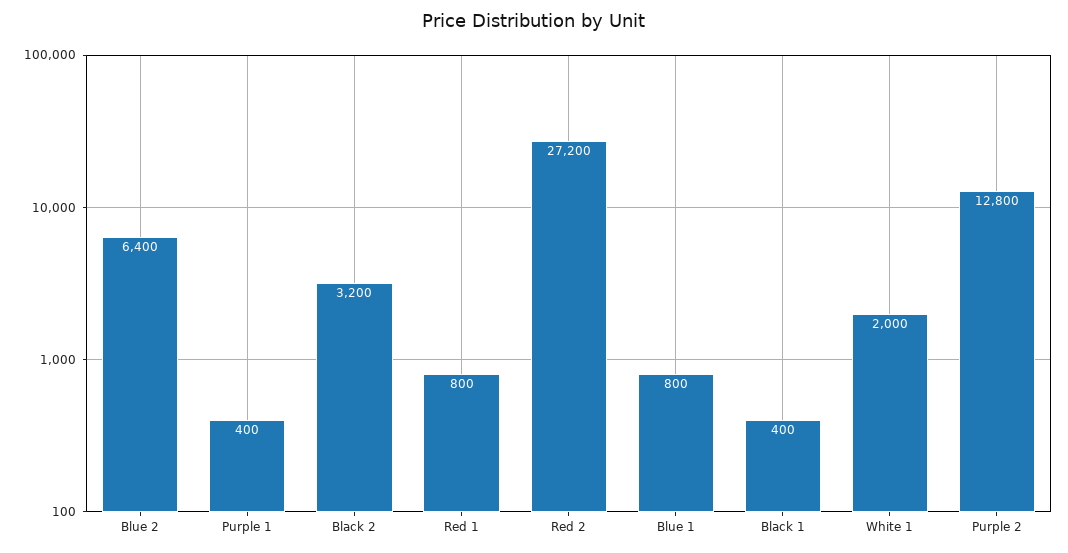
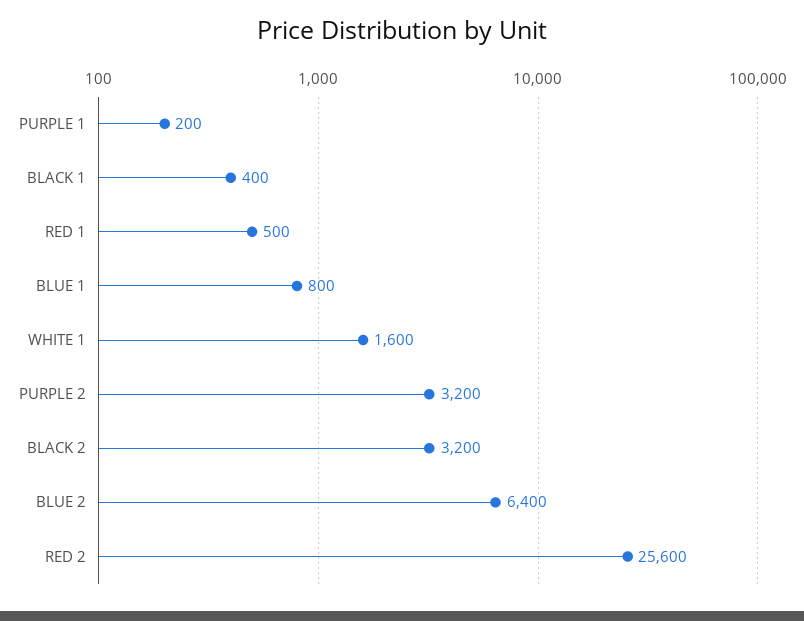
Purple 1: 400 -> 200
Red 1: 800 -> 500
Red 2: 27200 -> 25600
White 1: 2000 -> 1600
Purple 2: 12800 -> 3200

